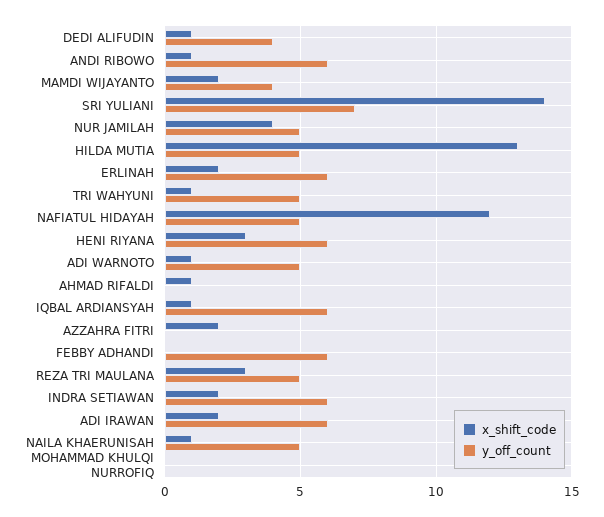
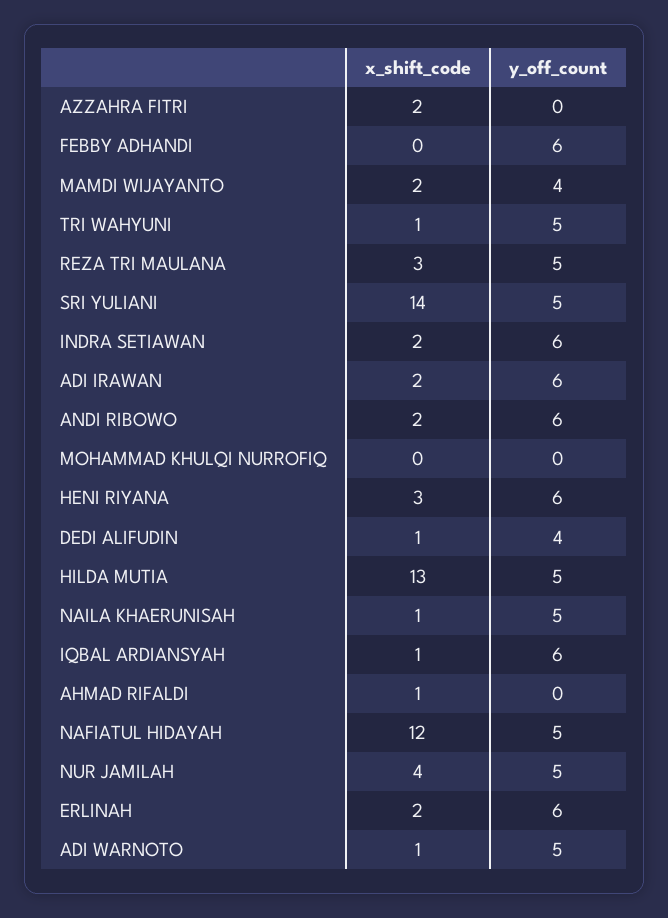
x_shift_code, ANDI RIBOWO: 1 -> 2
y_off_count, SRI YULIANI: 7 -> 5

